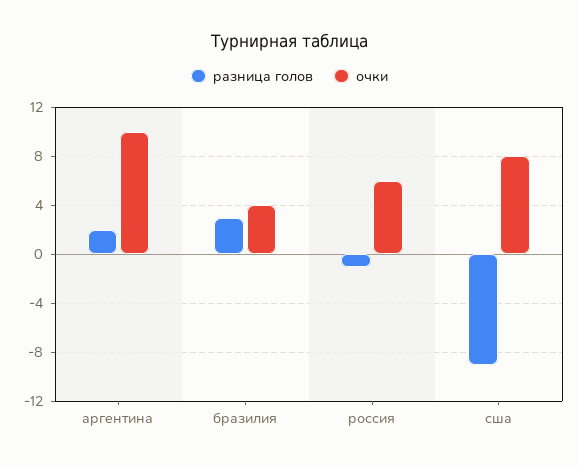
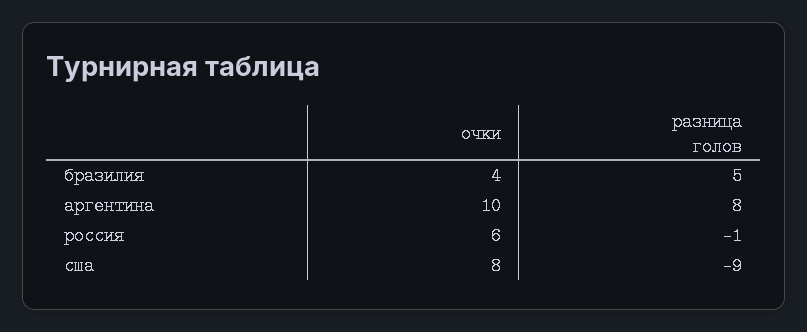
разница голов, аргентина: 2 -> 8
разница голов, бразилия: 3 -> 5

